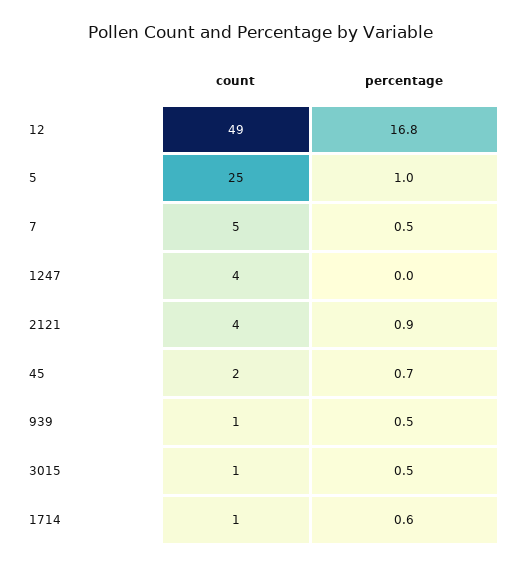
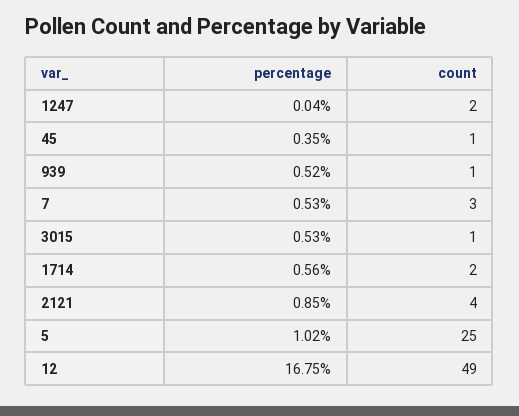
count, 7: 5 -> 3
count, 1247: 4 -> 2
count, 45: 2 -> 1
percentage, 45: 0.7 -> 0.35
count, 1714: 1 -> 2

